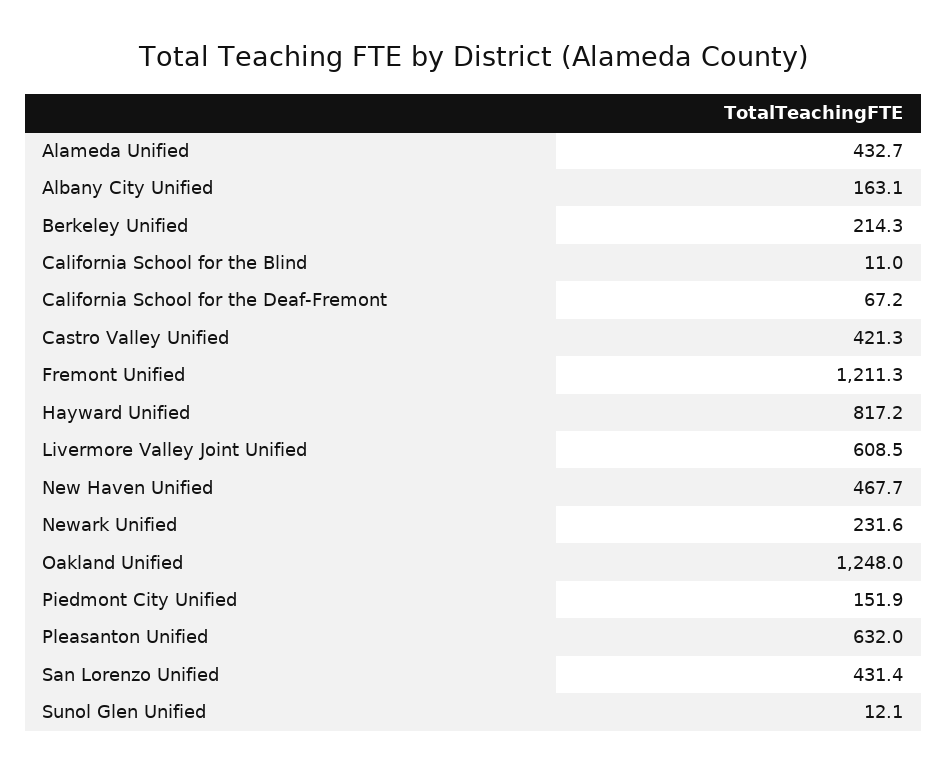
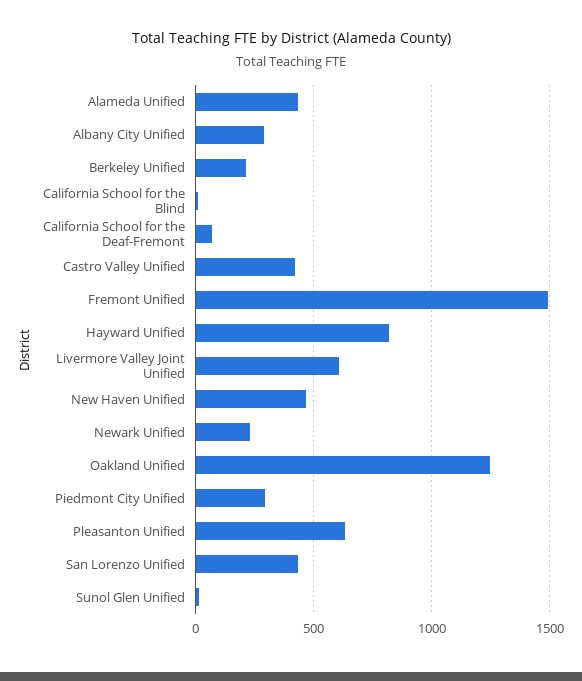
Albany City Unified: 163.1 -> 300
Fremont Unified: 1211.3 -> 1500
Piedmont City Unified: 151.9 -> 300

